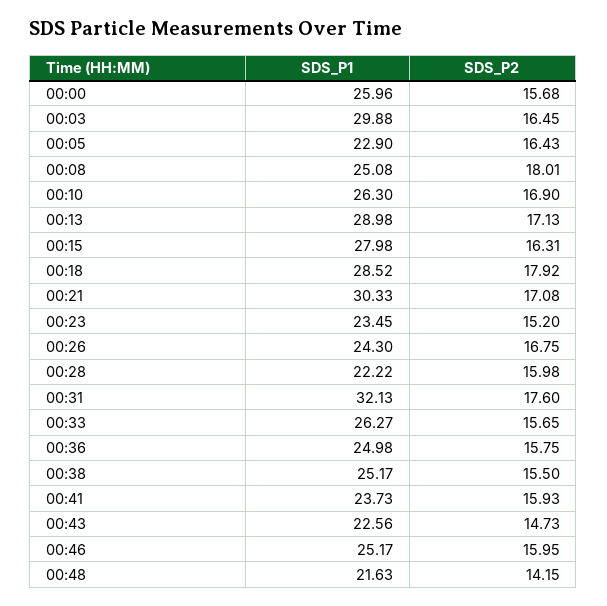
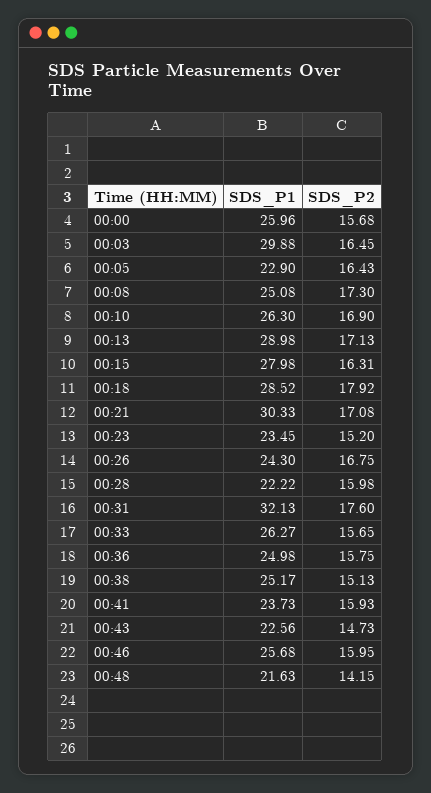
SDS_P2, 00:08: 18.01 -> 17.3
SDS_P2, 00:38: 15.5 -> 15.13
SDS_P1, 00:46: 25.17 -> 25.68

